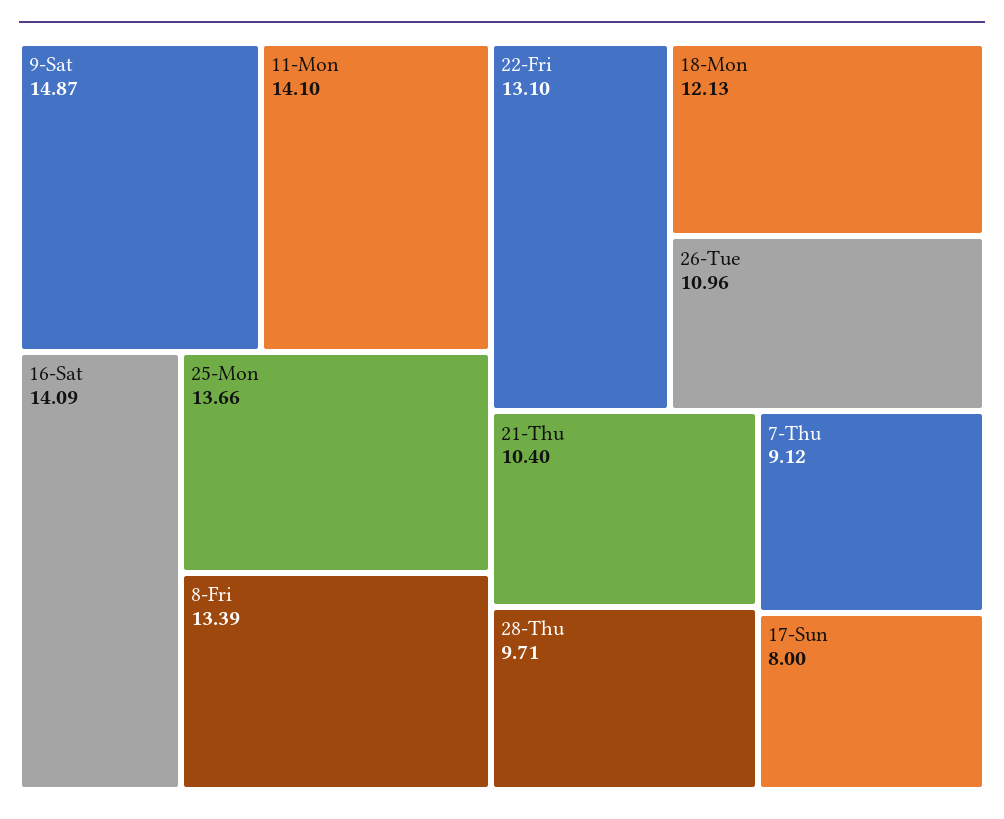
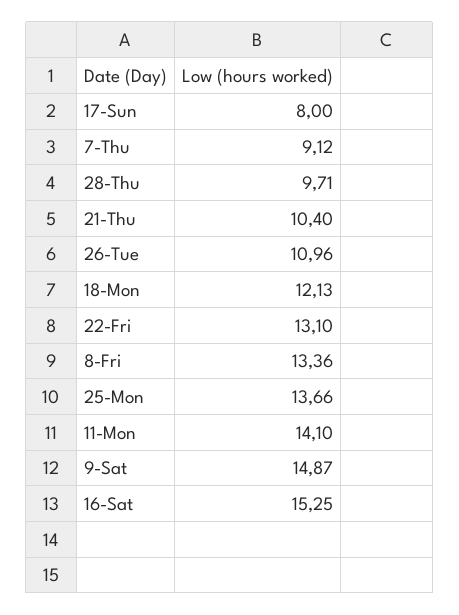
16-Sat: 14.09 -> 15.25
8-Fri: 13.39 -> 13.36

